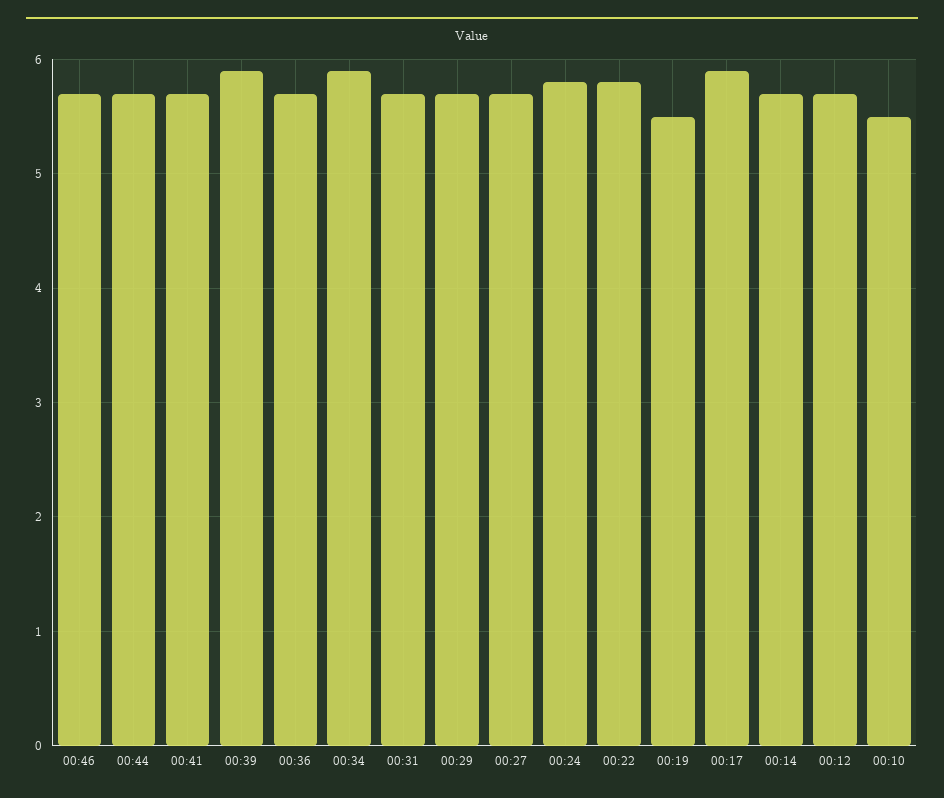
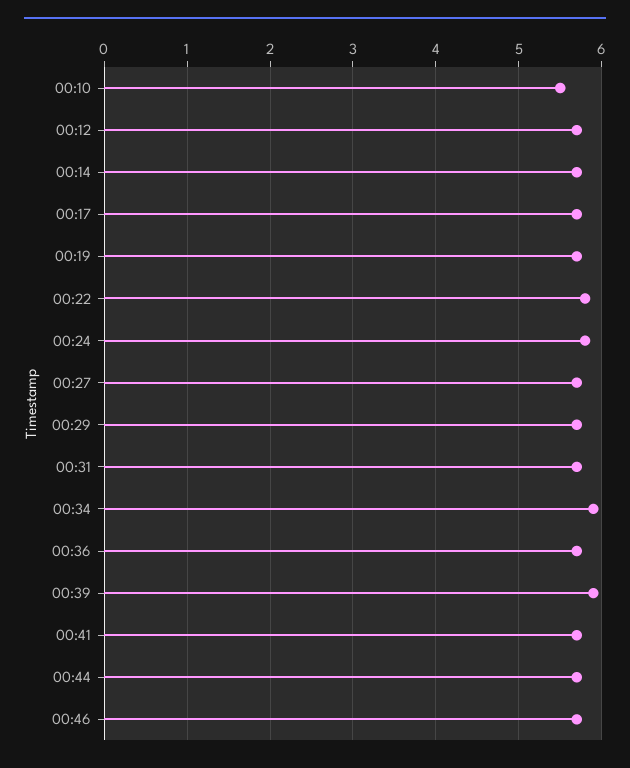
00:19: 5.5 -> 5.7
00:17: 5.9 -> 5.7

